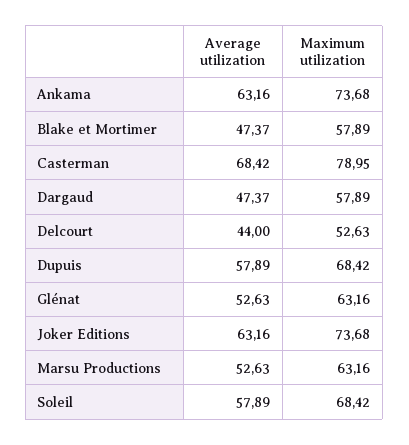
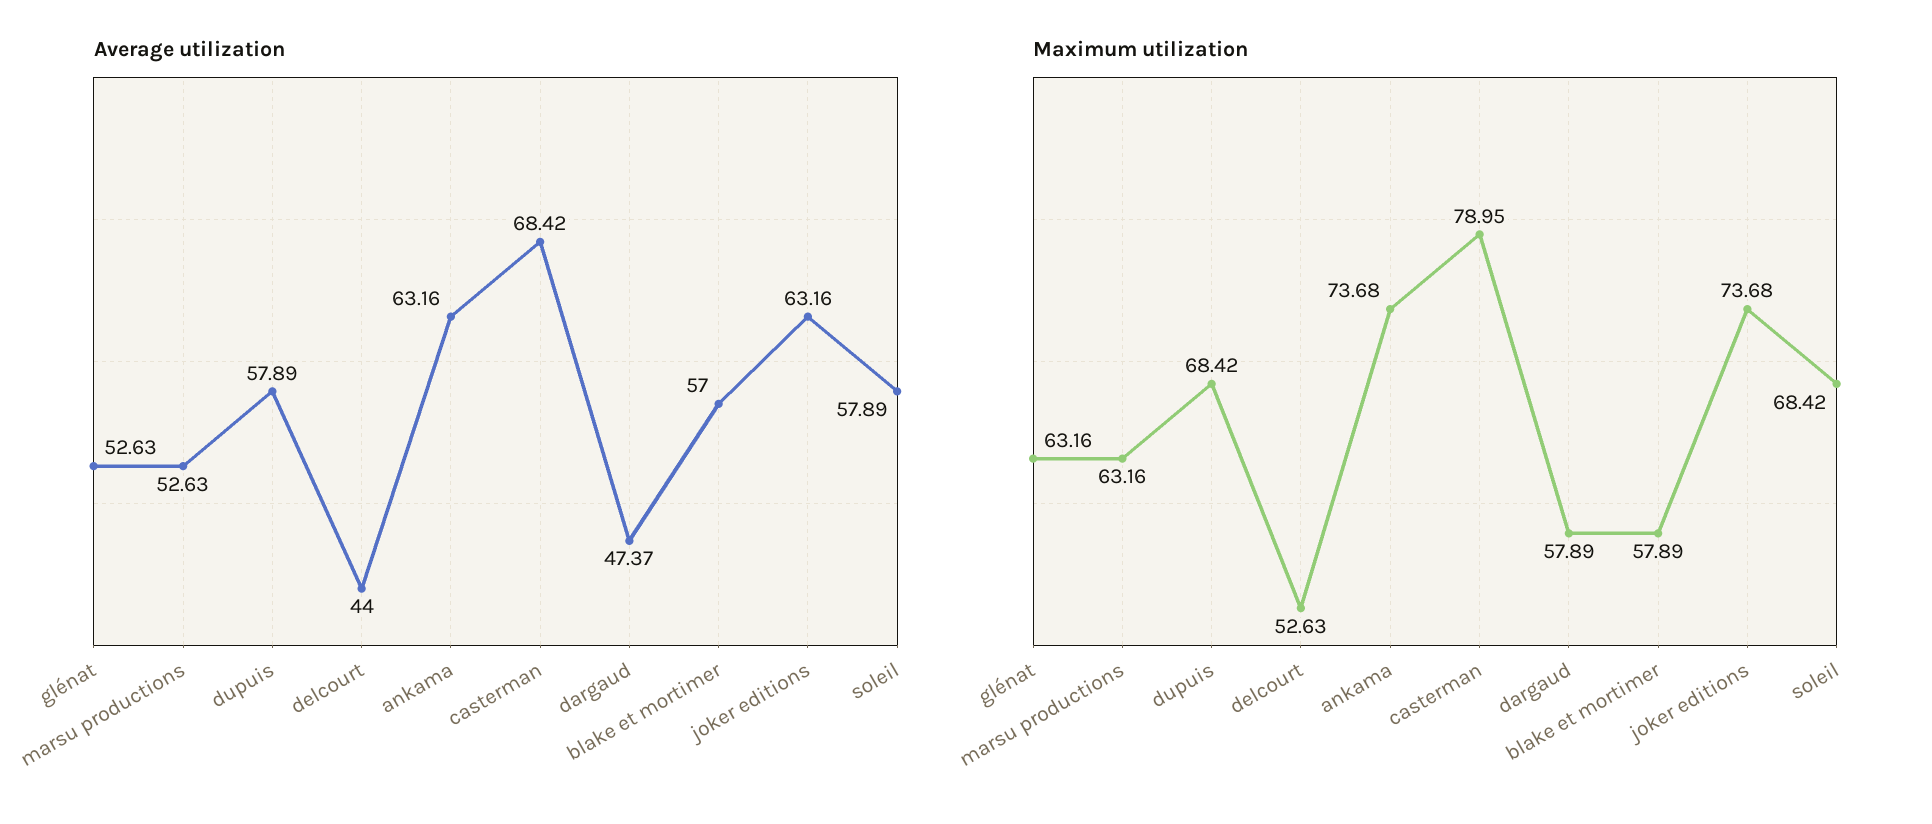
Average utilization, Blake et Mortimer: 47.37 -> 57

